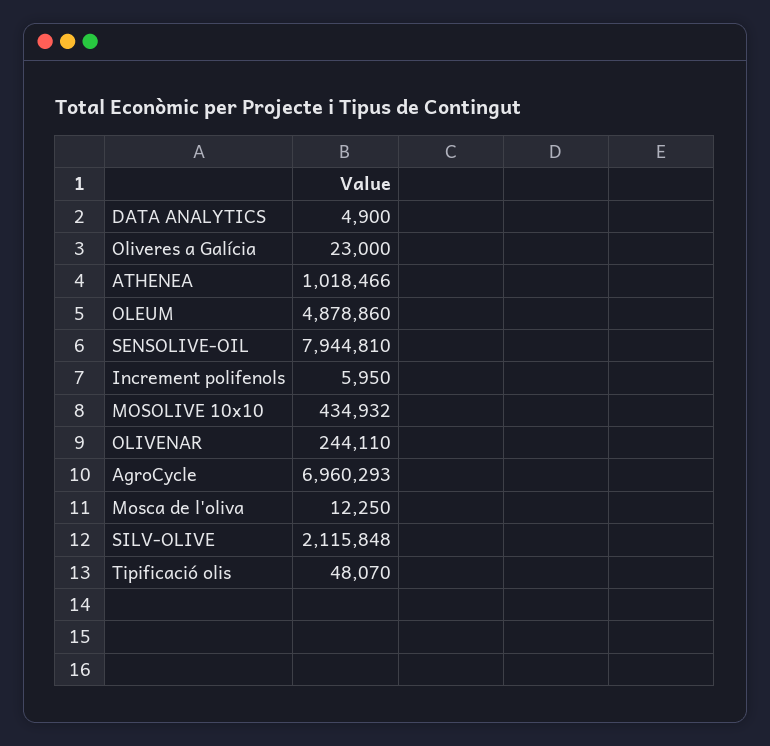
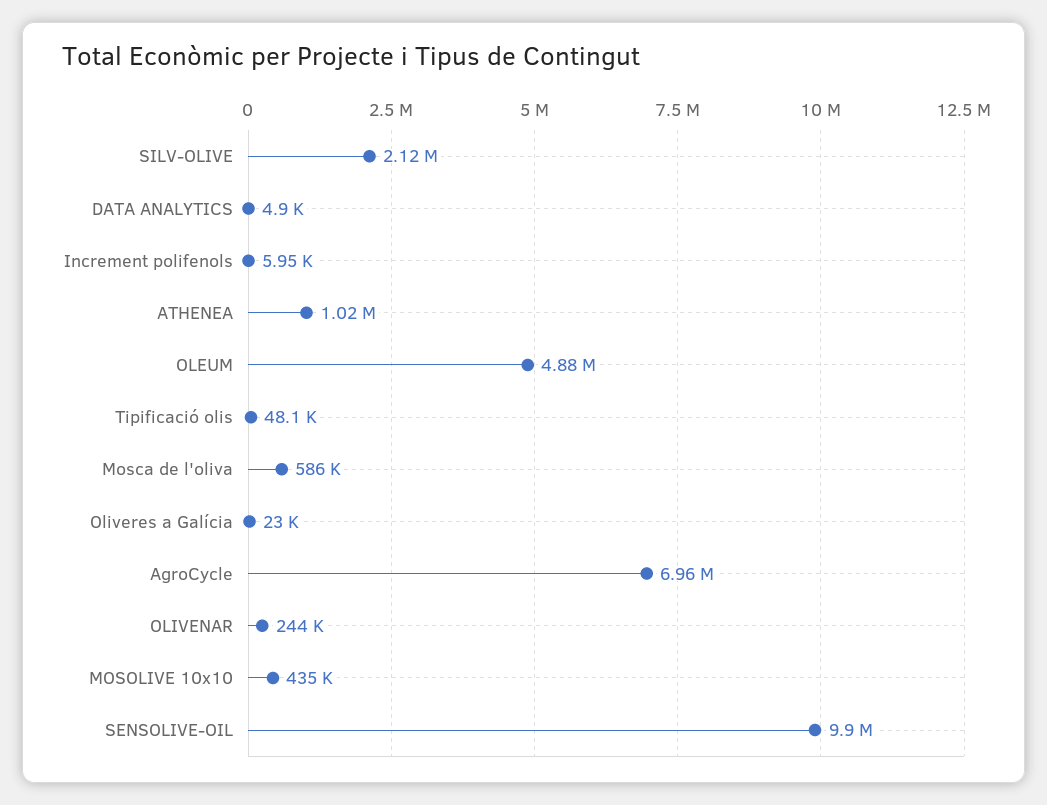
SENSOLIVE-OIL: 7944810 -> 9900000
Mosca de l'oliva: 12250 -> 586000

